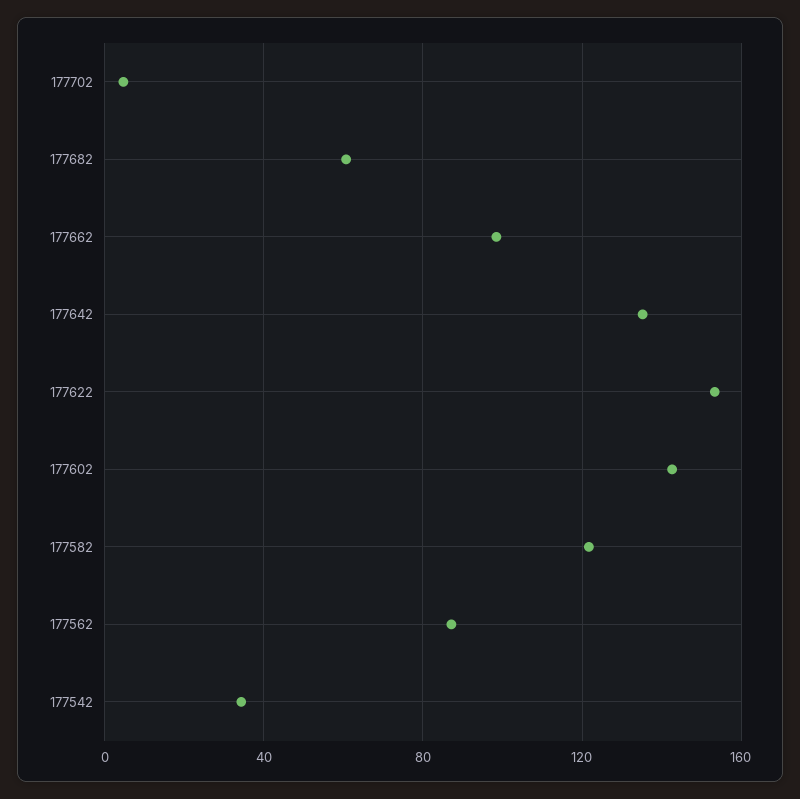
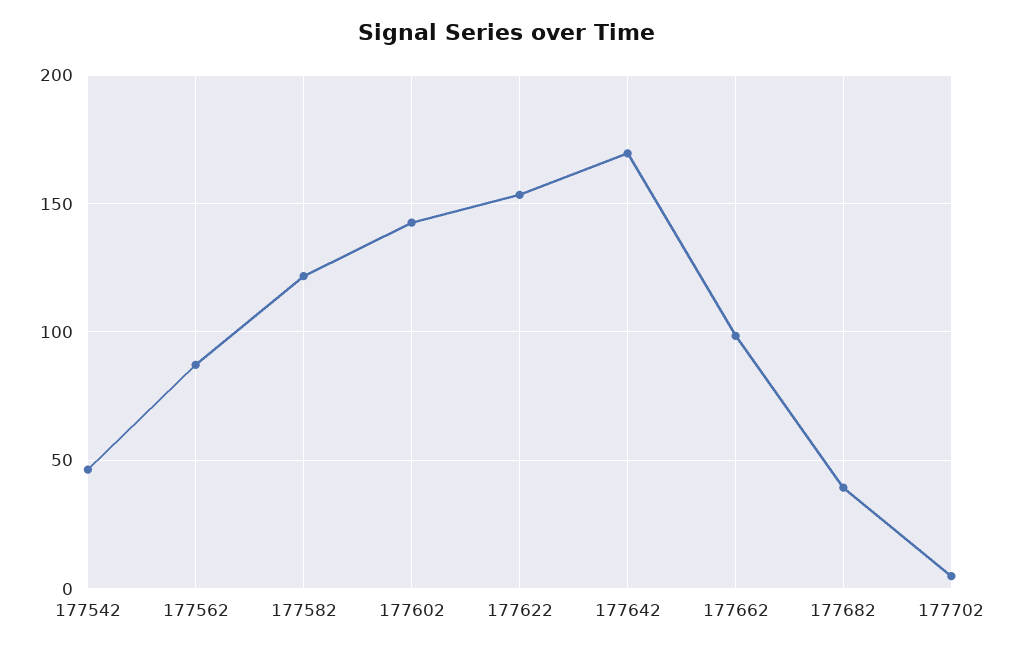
177682: 60 -> 40
177642: 135 -> 170
177542: 35 -> 45

